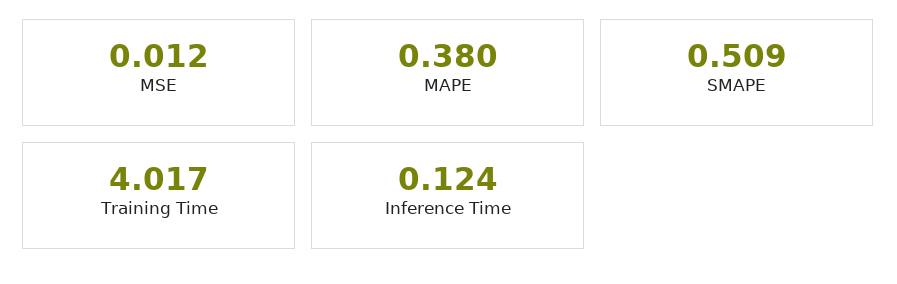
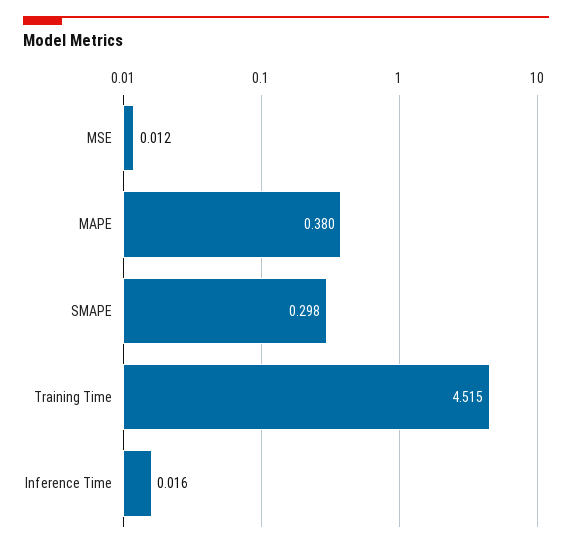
SMAPE: 0.509 -> 0.298
Training Time: 4.017 -> 4.515
Inference Time: 0.124 -> 0.016

